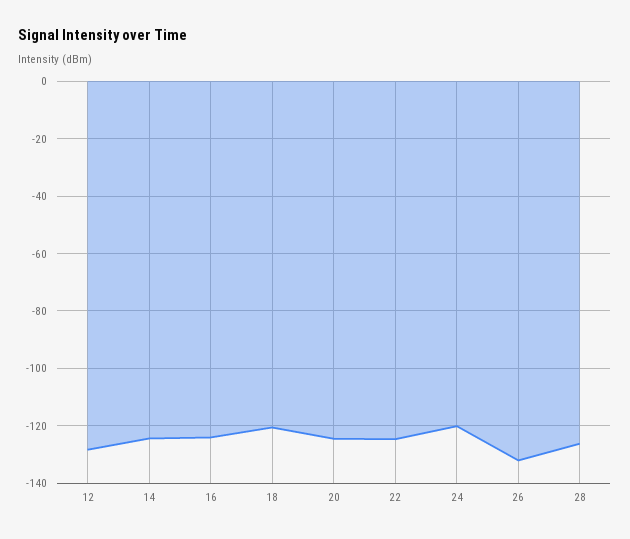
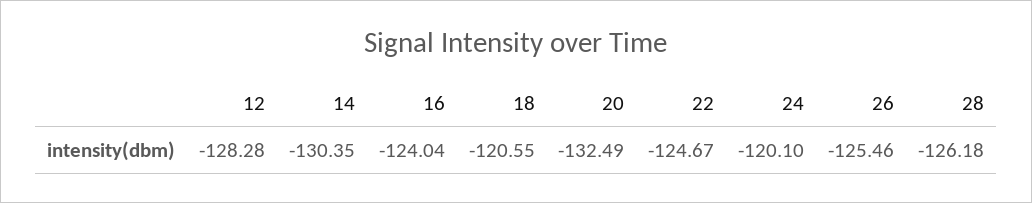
14: -125 -> -130.35
20: -125 -> -132.49
26: -132.5 -> -125.46

